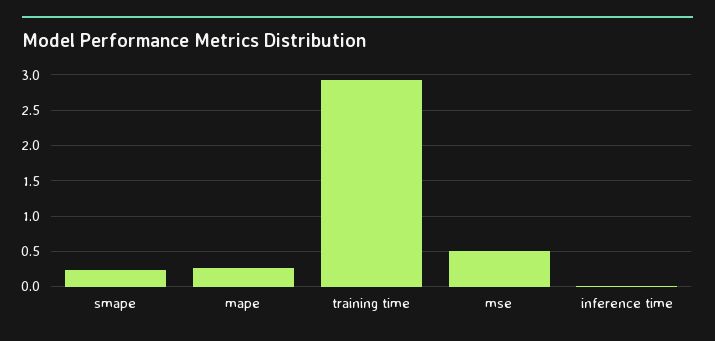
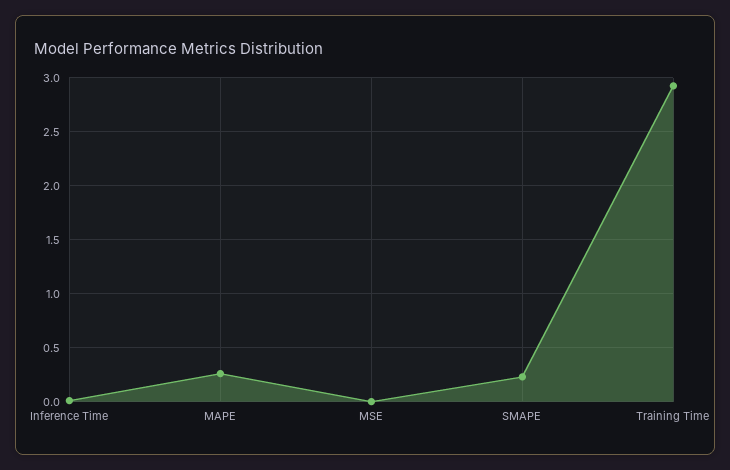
mse: 0.5 -> 0

